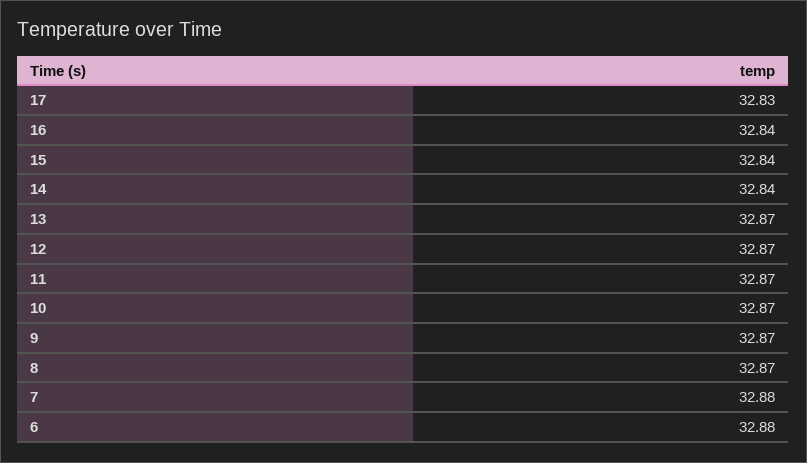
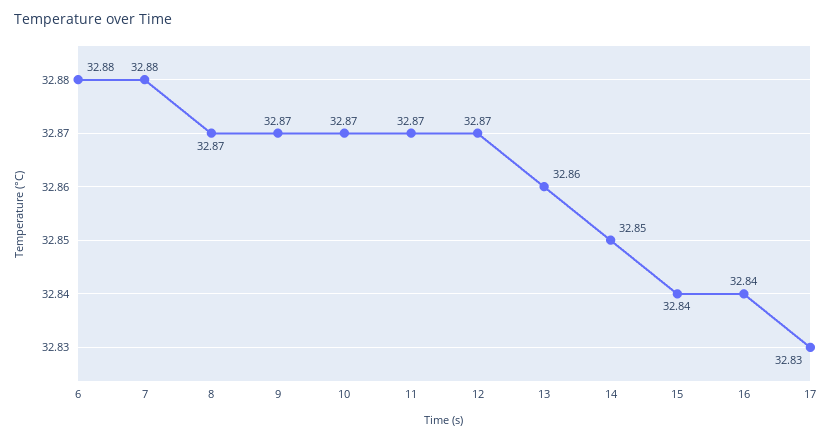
14: 32.84 -> 32.85
13: 32.87 -> 32.86

